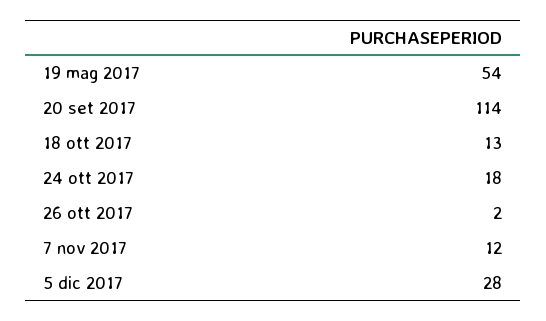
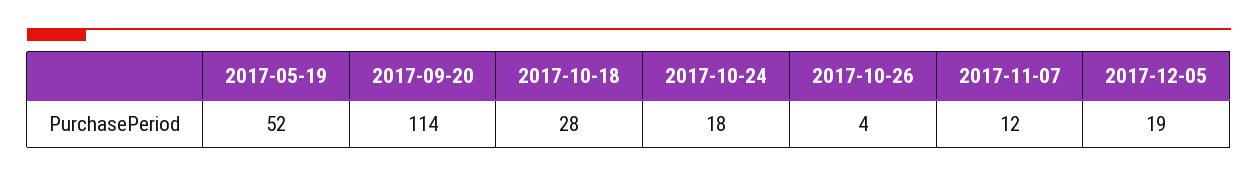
19 mag 2017: 54 -> 52
18 ott 2017: 13 -> 28
26 ott 2017: 2 -> 4
5 dic 2017: 28 -> 19

